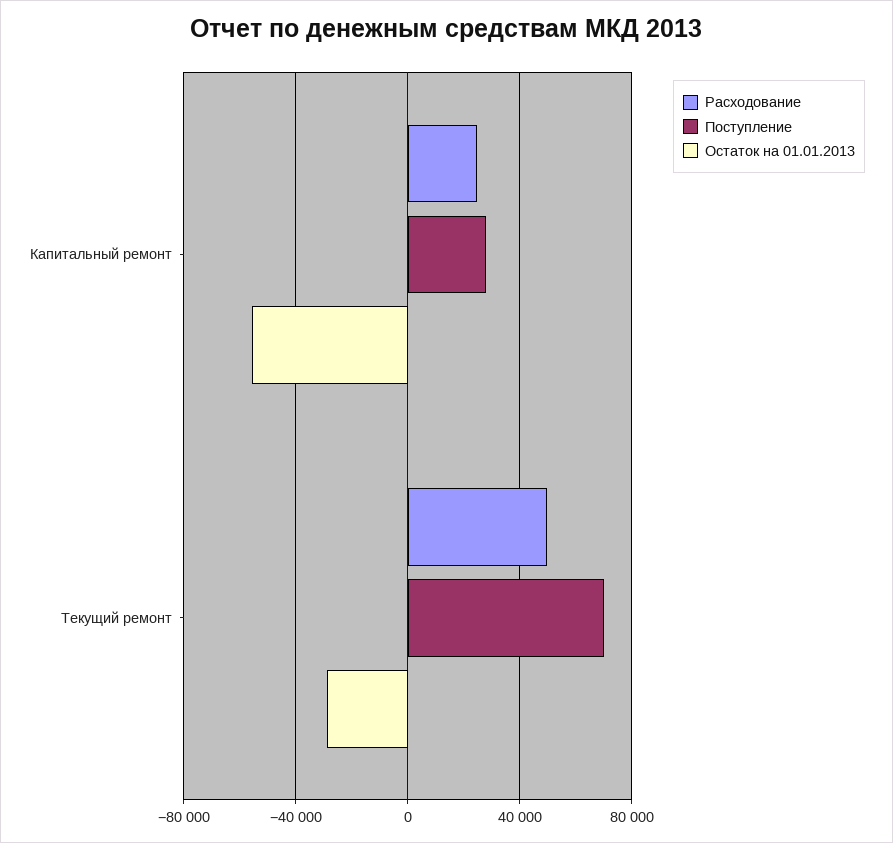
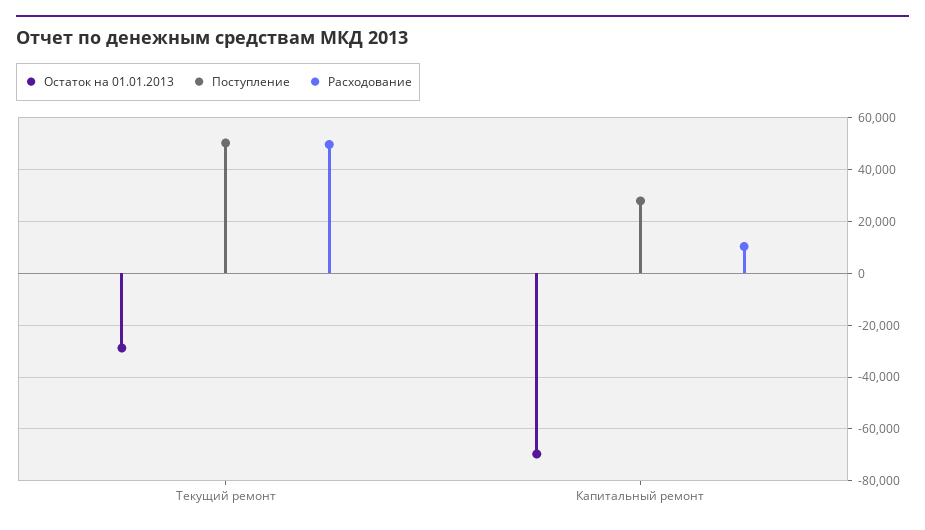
Расходование, Капитальный ремонт: 25000 -> 10000
Остаток на 01.01.2013, Капитальный ремонт: -55000 -> -70000
Поступление, Текущий ремонт: 70000 -> 50000

